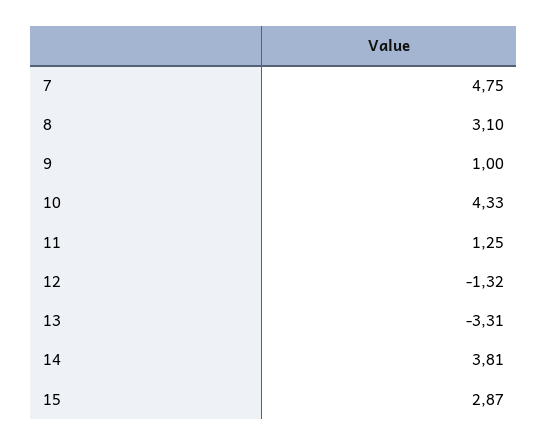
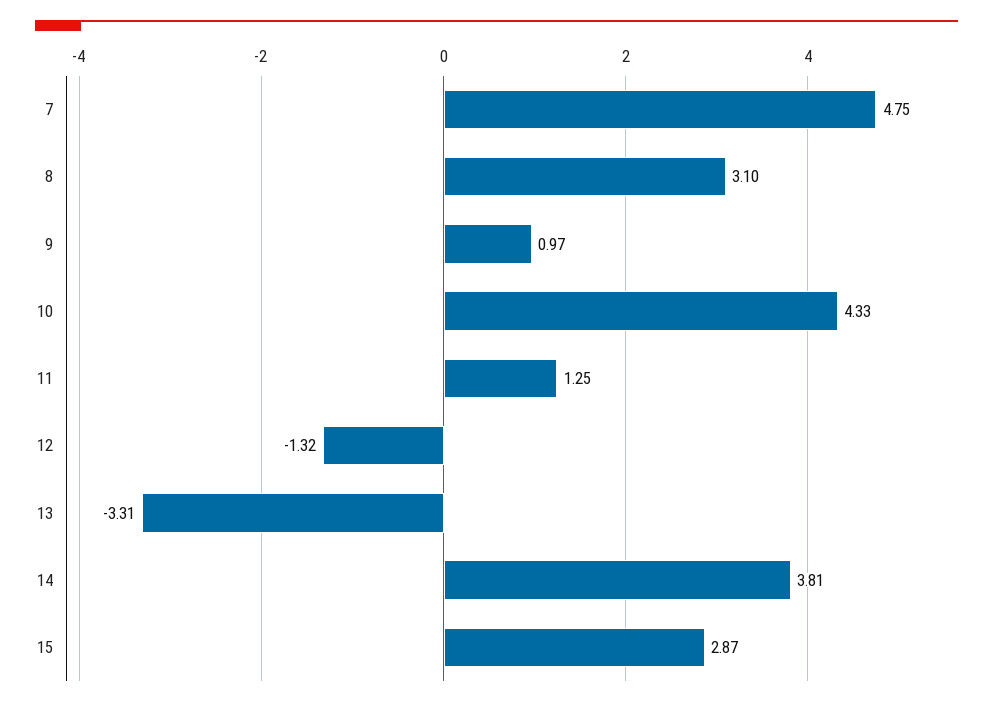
9: 1 -> 0.97

